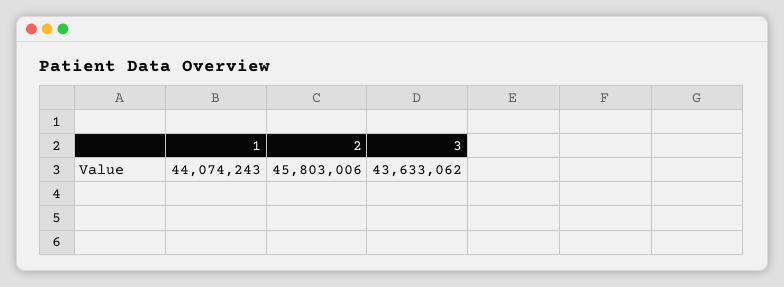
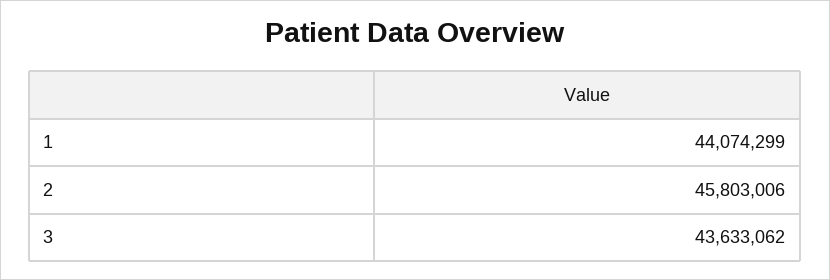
1: 44074243 -> 44074299

